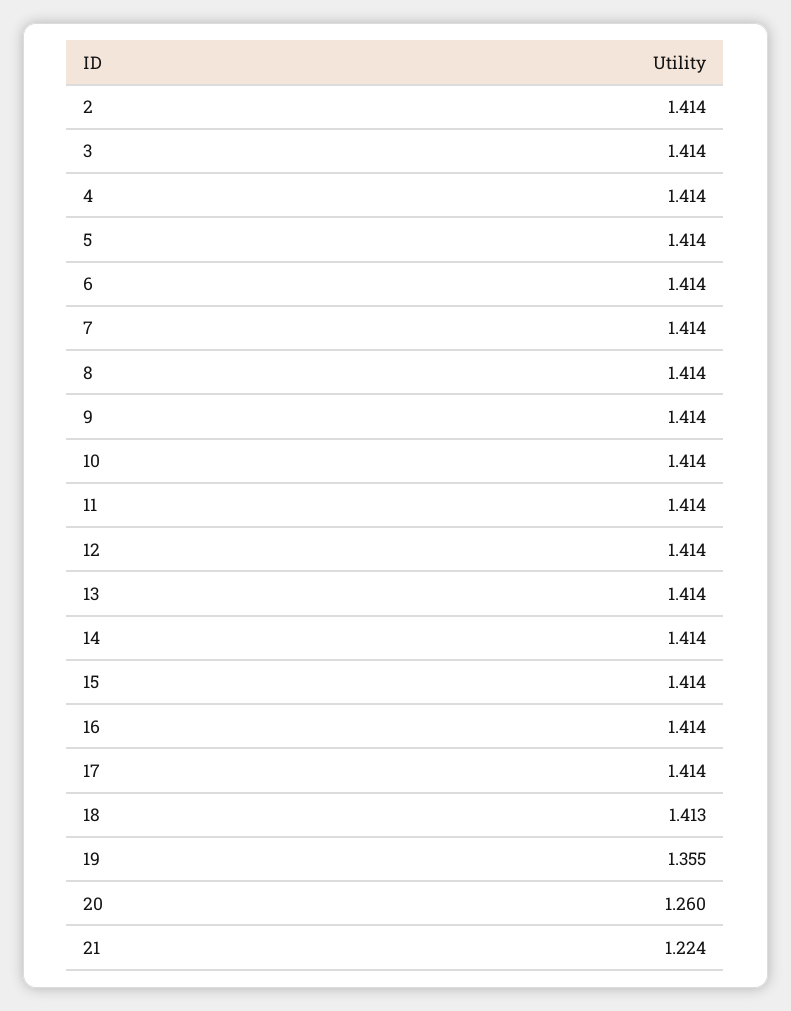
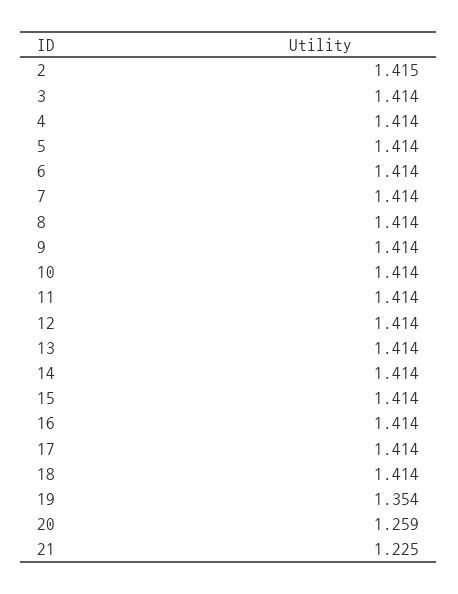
2: 1.414 -> 1.415
18: 1.413 -> 1.414
19: 1.355 -> 1.354
20: 1.26 -> 1.259
21: 1.224 -> 1.225

